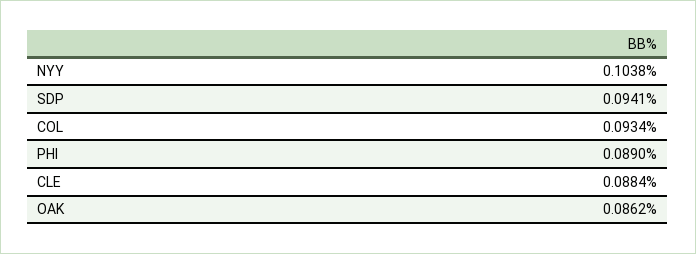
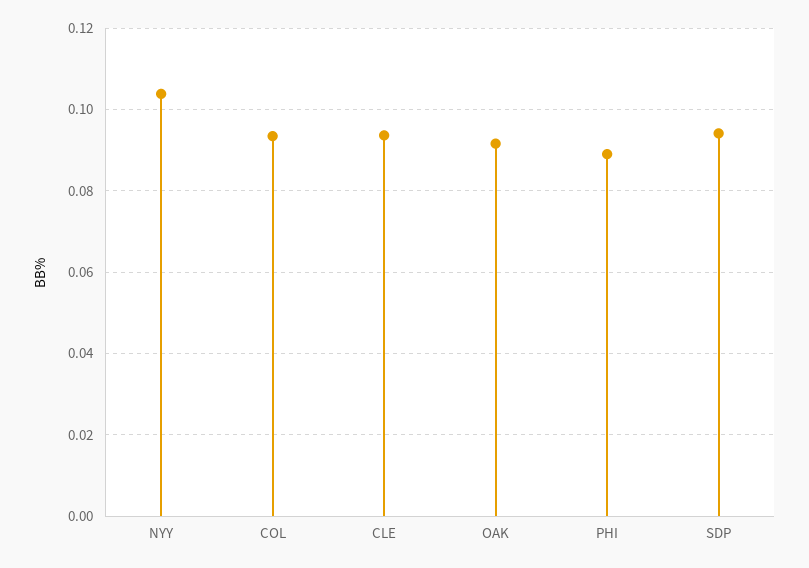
CLE: 0.0884 -> 0.094
OAK: 0.0862 -> 0.092

